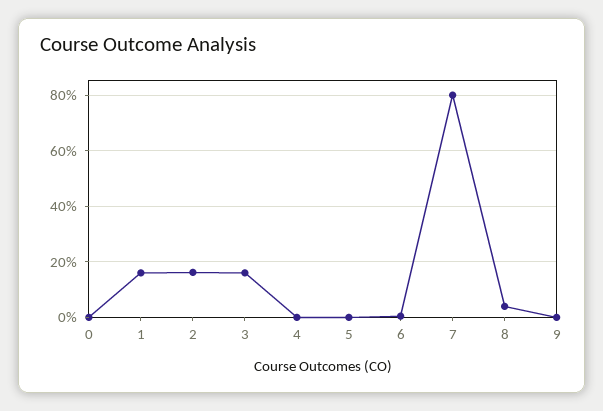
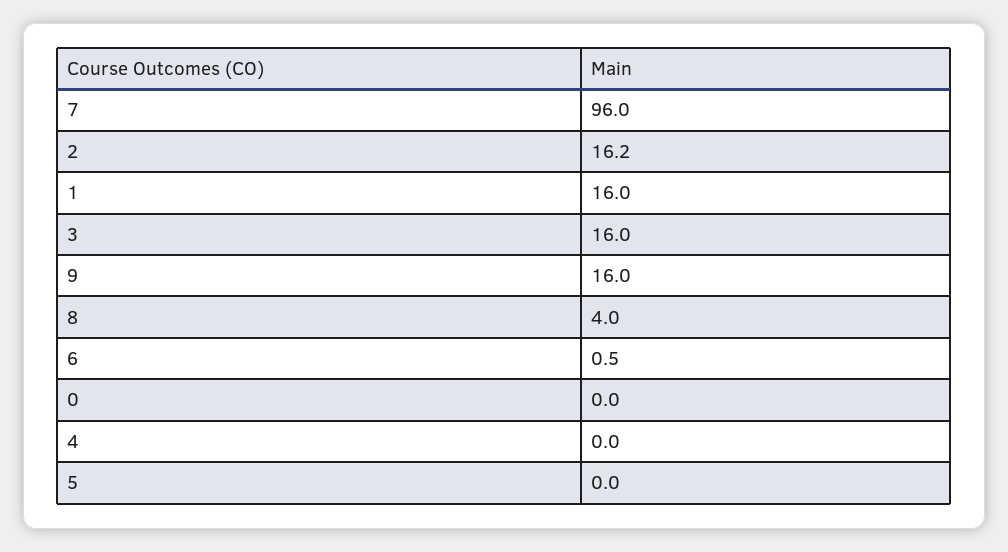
7: 80 -> 96
9: 0 -> 16

